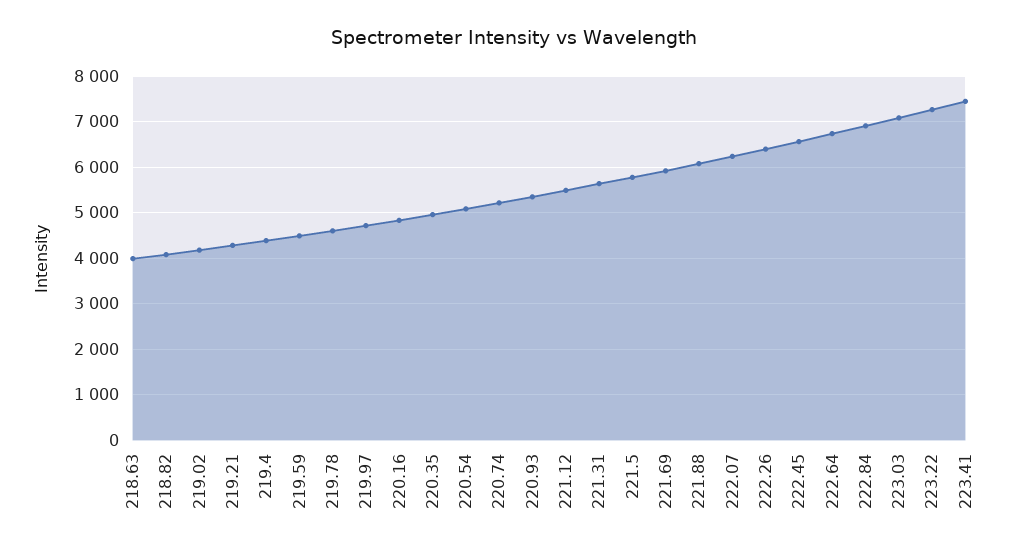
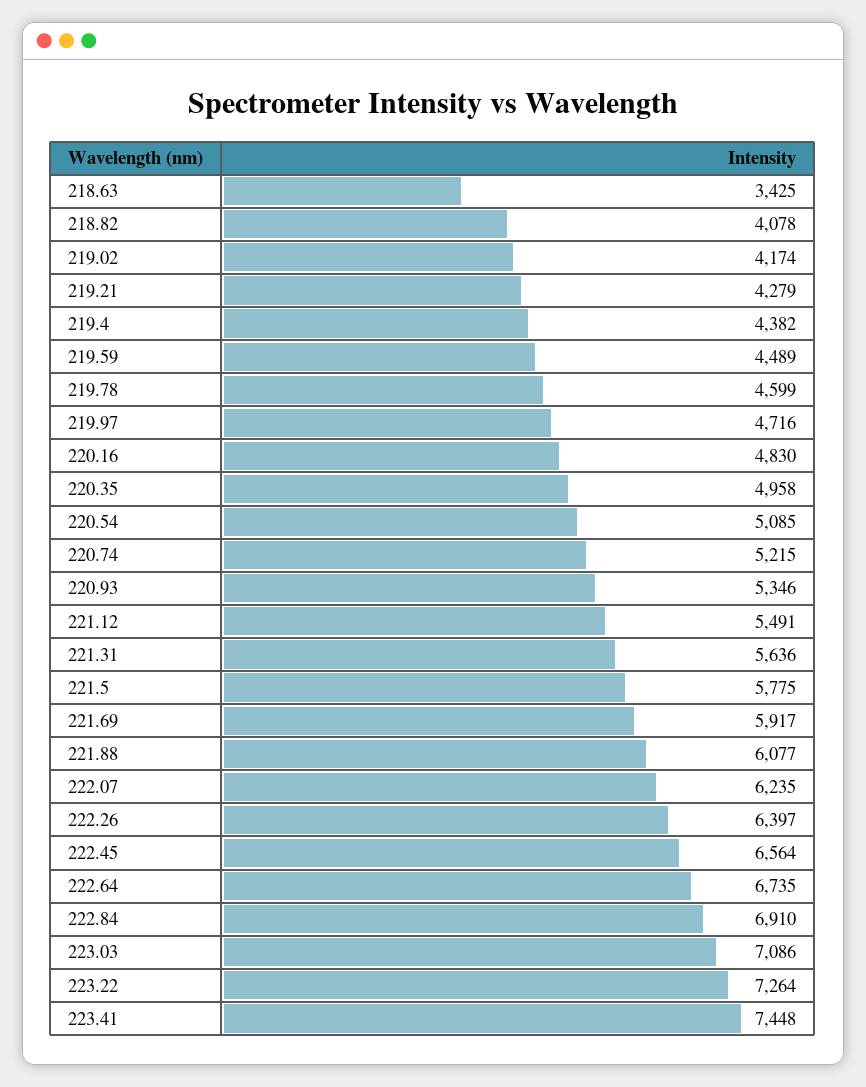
218.63: 4000 -> 3425

